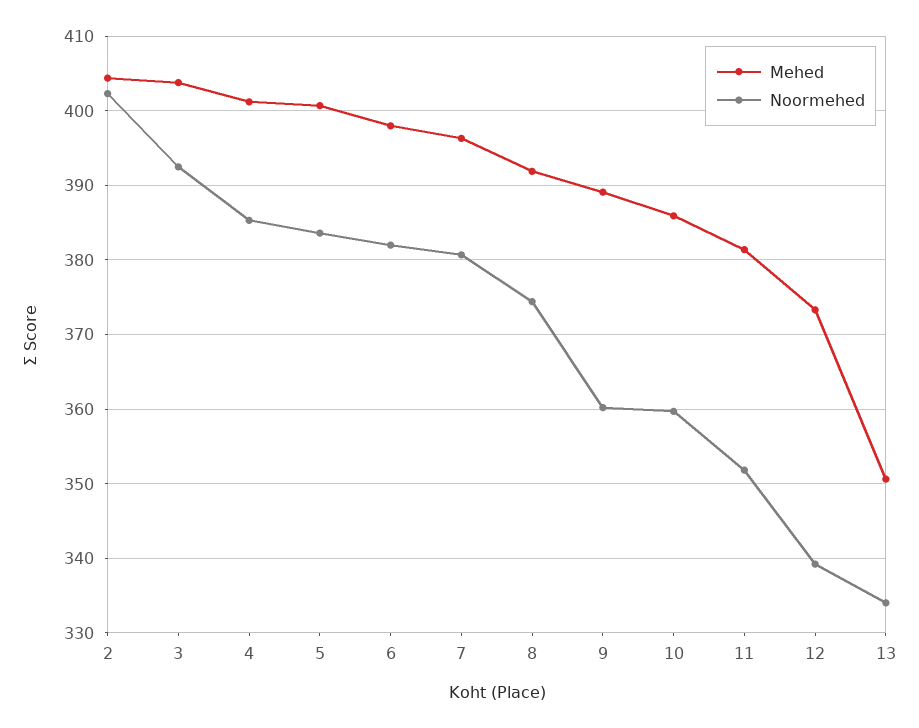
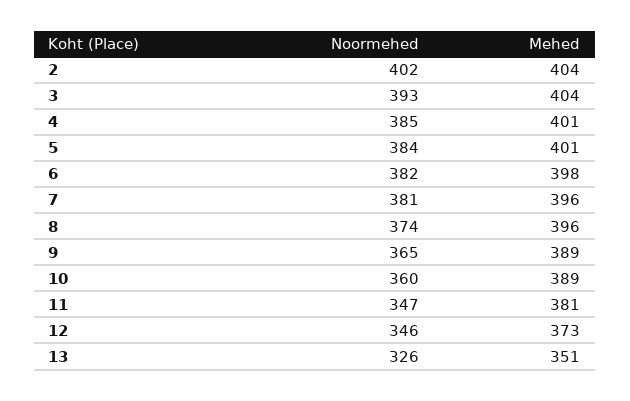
Mehed, 8: 392 -> 396
Noormehed, 9: 360 -> 365
Mehed, 10: 386 -> 389
Noormehed, 11: 352 -> 347
Noormehed, 12: 339 -> 346
Noormehed, 13: 334 -> 326

